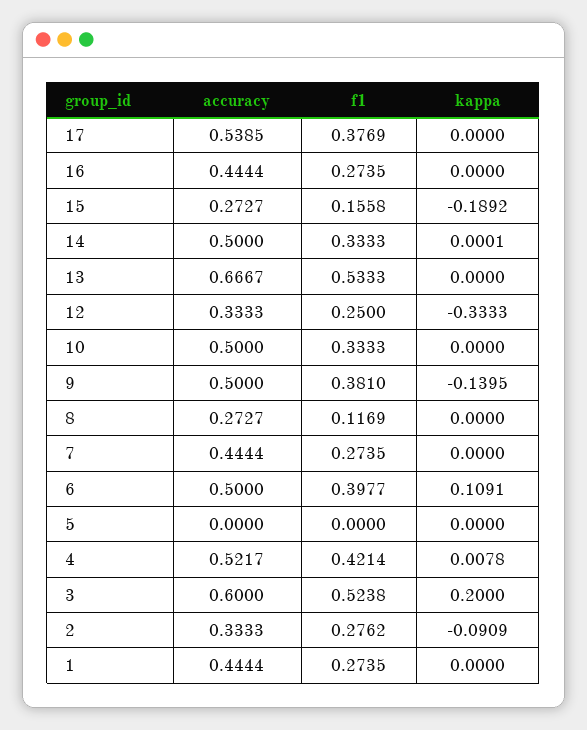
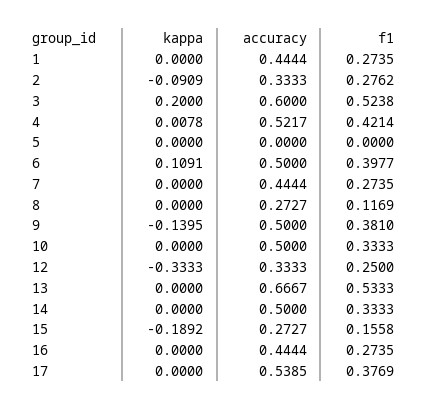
kappa, 14: 0.0001 -> 0

